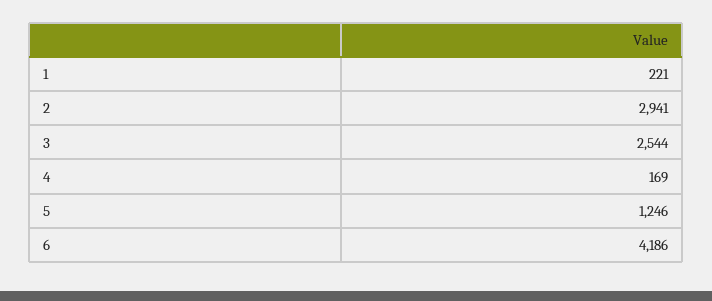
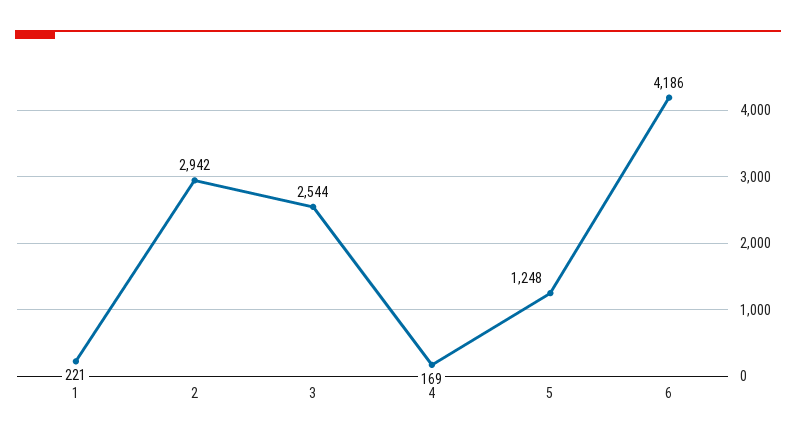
2: 2941 -> 2942
5: 1246 -> 1248

